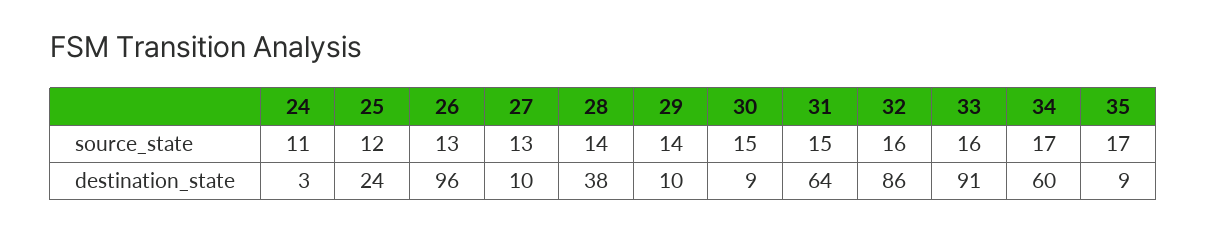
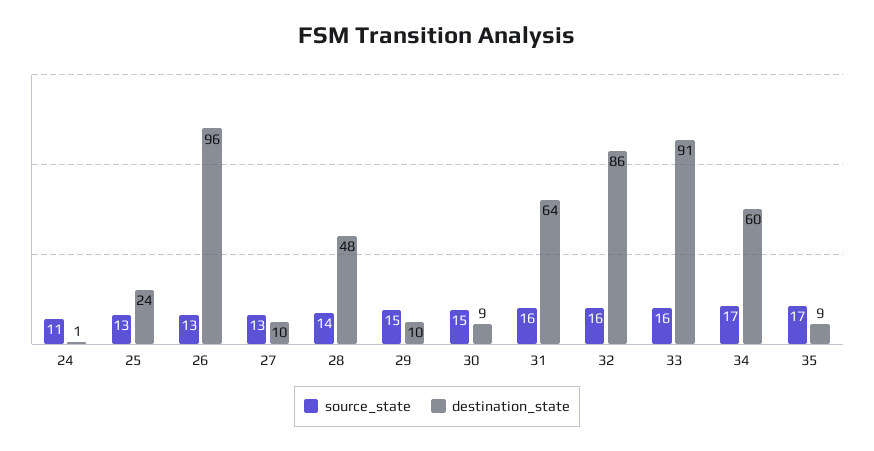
source_state, 25: 12 -> 13
source_state, 29: 14 -> 15
source_state, 31: 15 -> 16
destination_state, 24: 3 -> 1
destination_state, 28: 38 -> 48

